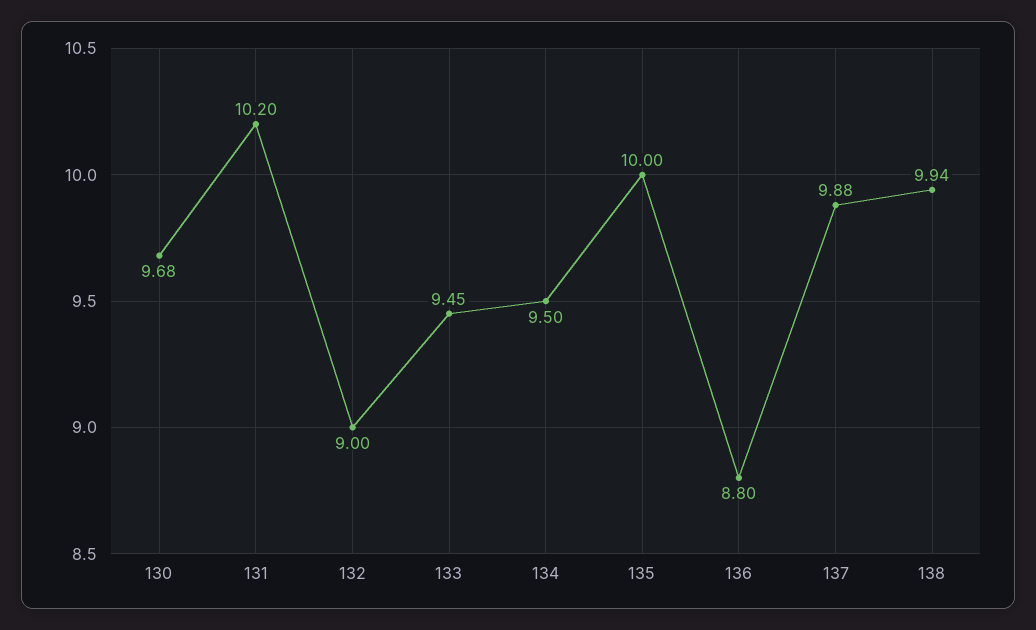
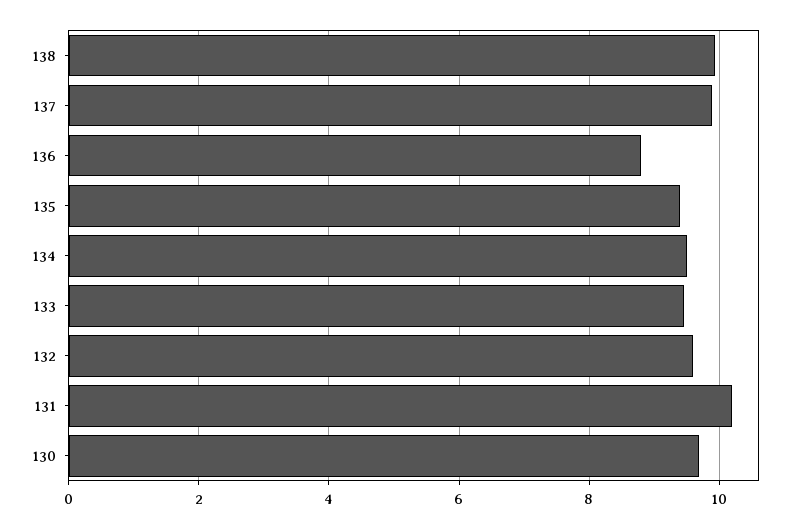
132: 9 -> 9.6
135: 10 -> 9.4

